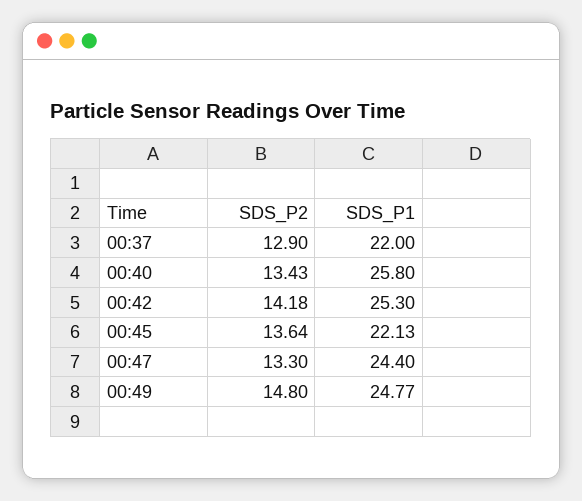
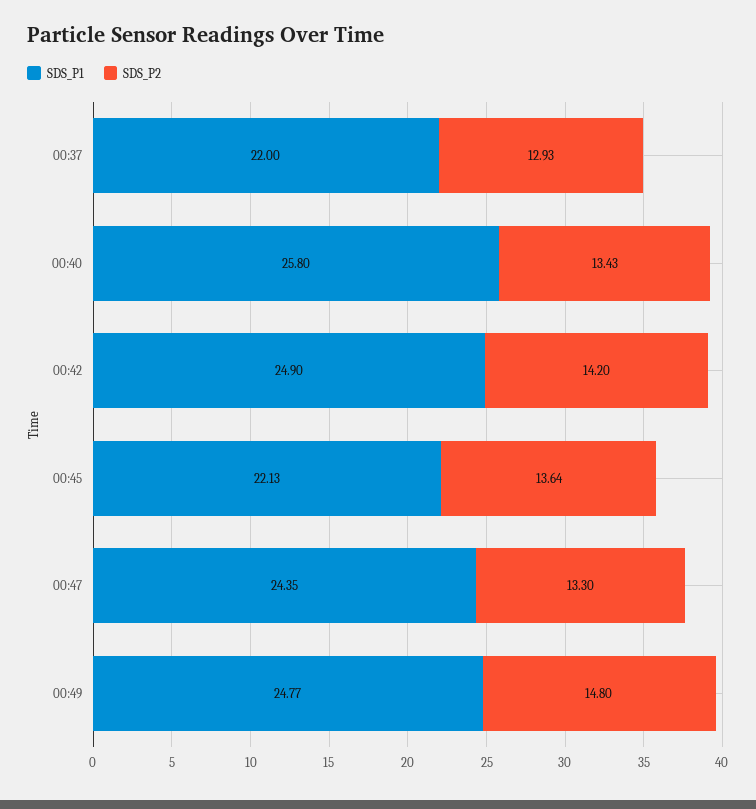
SDS_P2, 00:37: 12.9 -> 12.93
SDS_P2, 00:42: 14.18 -> 14.2
SDS_P1, 00:42: 25.3 -> 24.9
SDS_P1, 00:47: 24.4 -> 24.35

